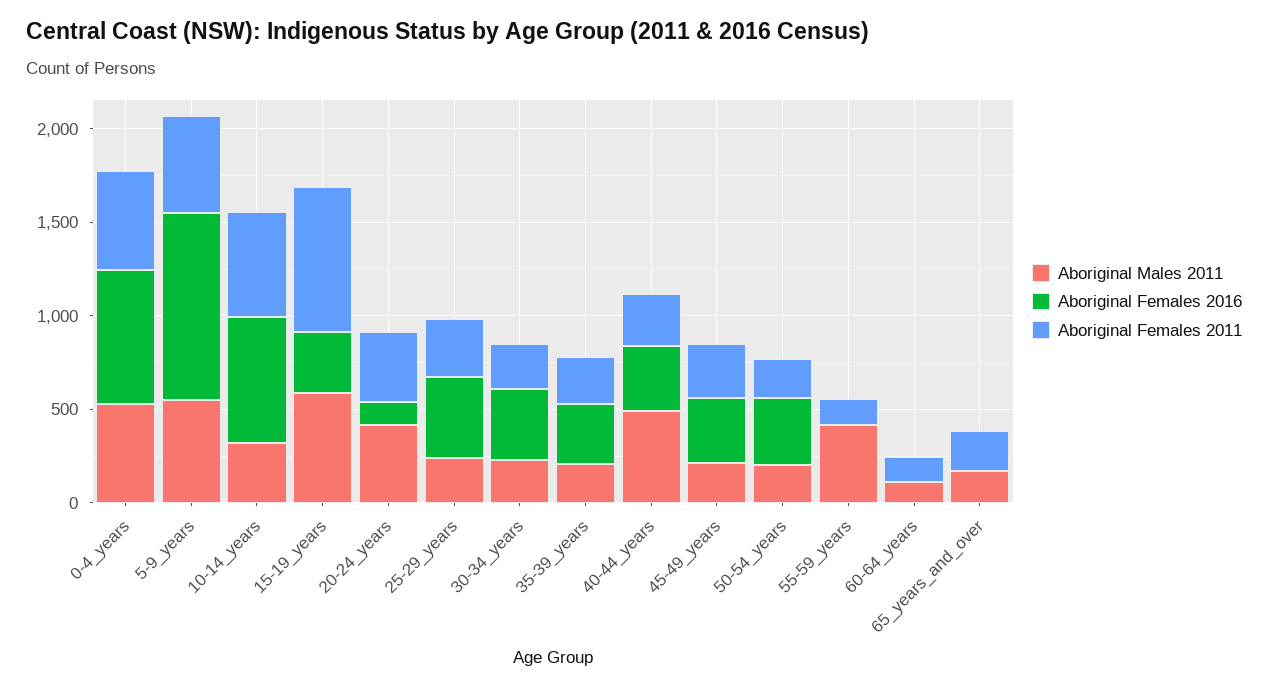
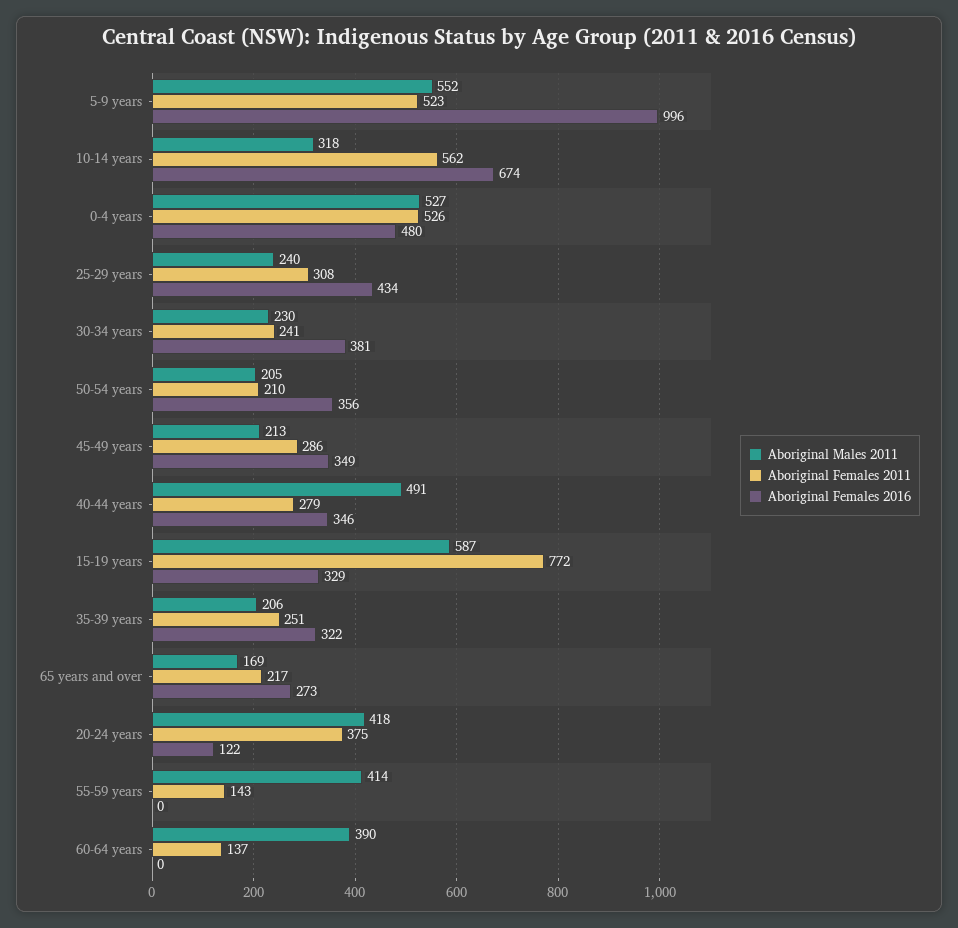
Aboriginal Females 2016, 0-4_years: 700 -> 480
Aboriginal Males 2011, 60-64_years: 100 -> 390
Aboriginal Females 2016, 65_years_and_over: 0 -> 273

